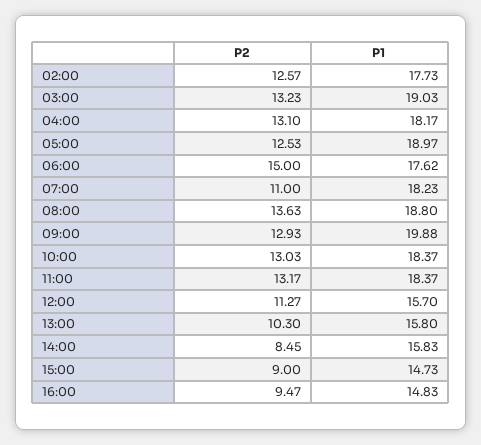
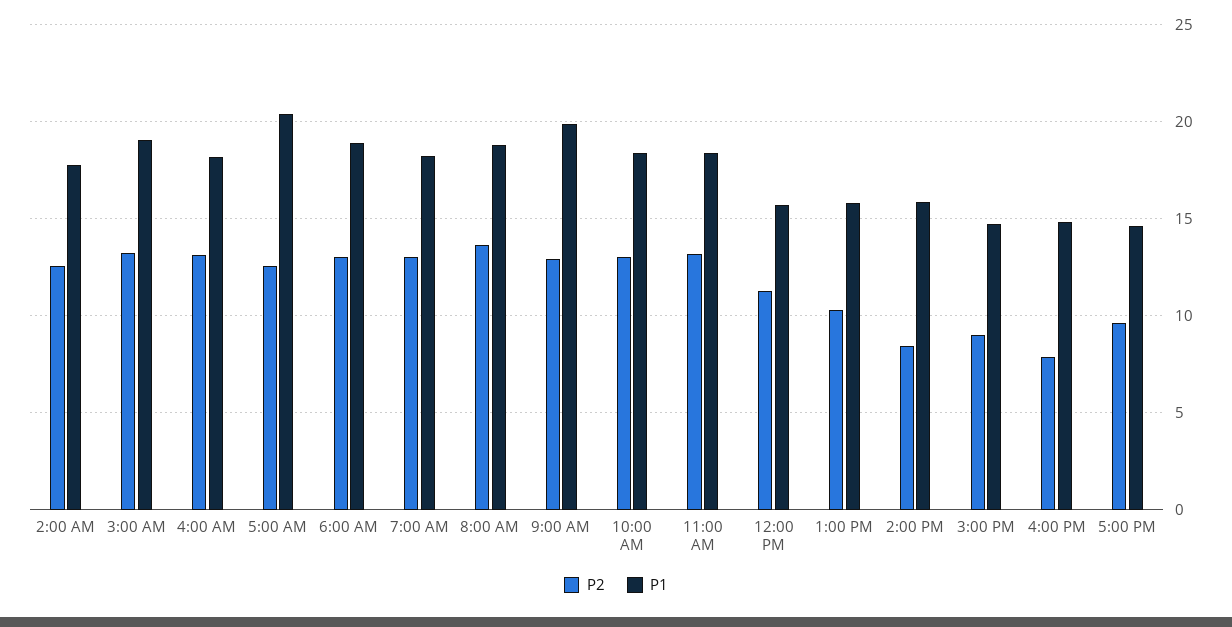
P1, 05:00: 18.97 -> 20.5
P2, 06:00: 15 -> 13
P1, 06:00: 17.62 -> 19
P2, 07:00: 11 -> 13
P2, 16:00: 9.47 -> 8
P2, 5:00 PM: none -> 9.5
P1, 5:00 PM: none -> 14.5

